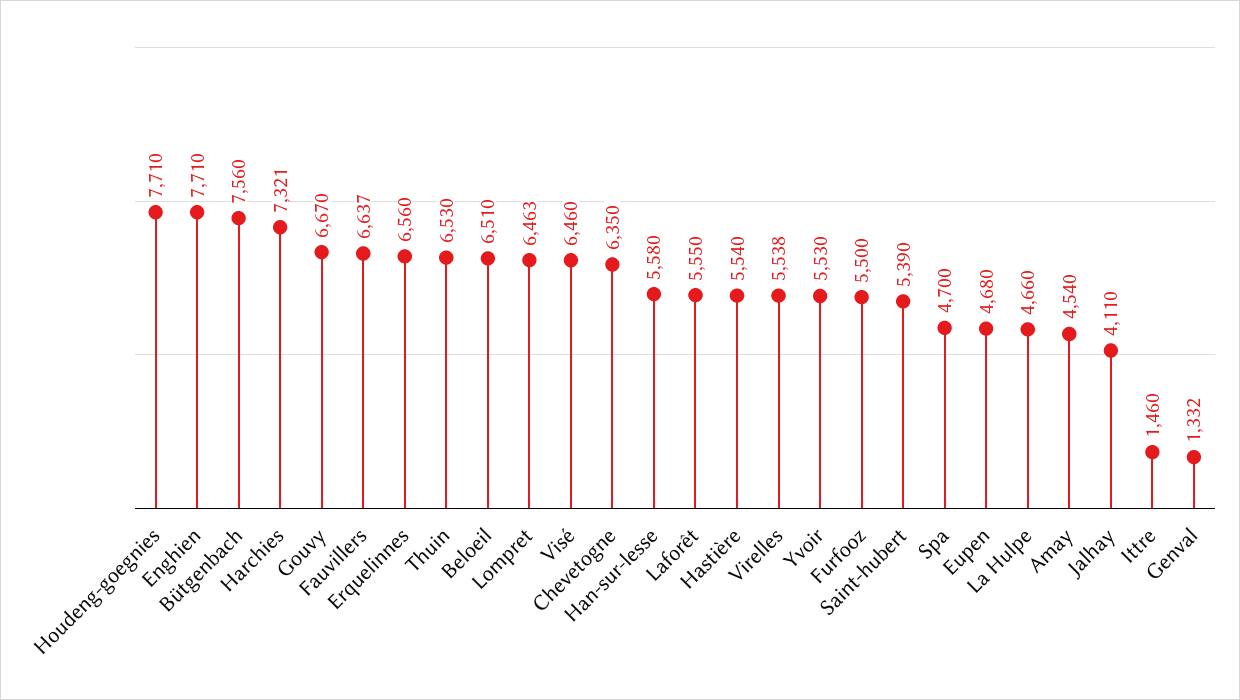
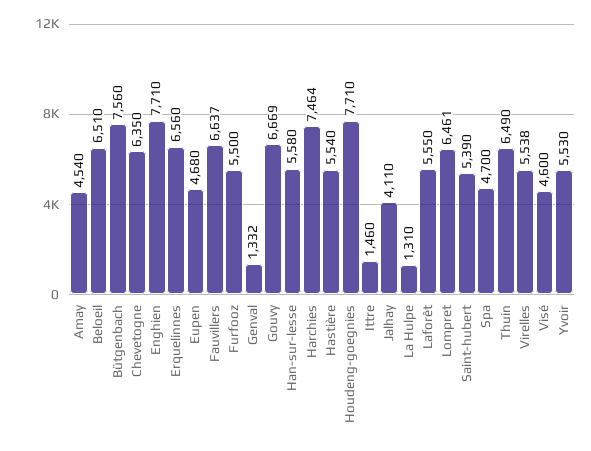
Harchies: 7321 -> 7464
Gouvy: 6670 -> 6669
Thuin: 6530 -> 6490
Lompret: 6463 -> 6461
Visé: 6460 -> 4600
La Hulpe: 4660 -> 1310

